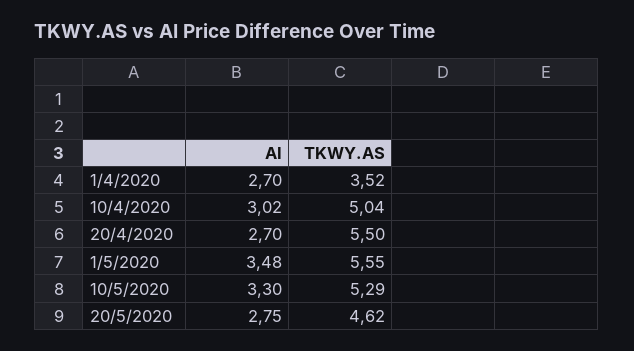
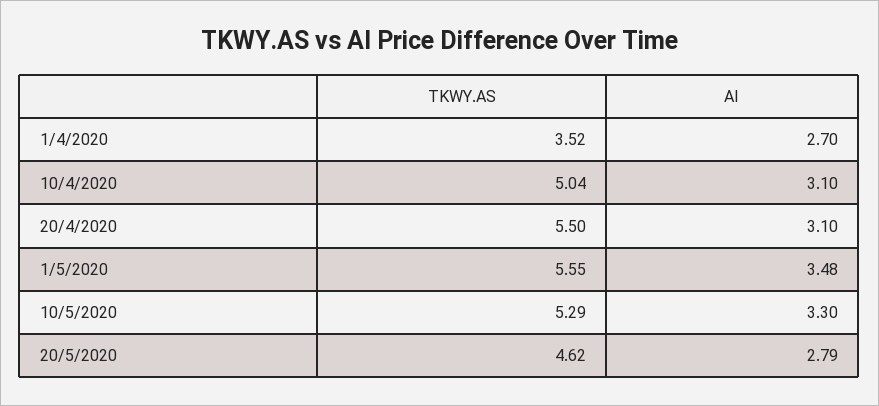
AI, 10/4/2020: 3.02 -> 3.1
AI, 20/4/2020: 2.7 -> 3.1
AI, 20/5/2020: 2.75 -> 2.79

